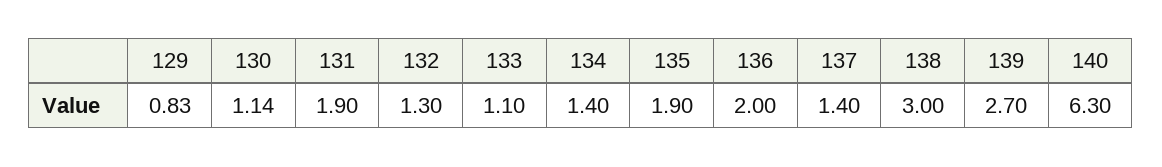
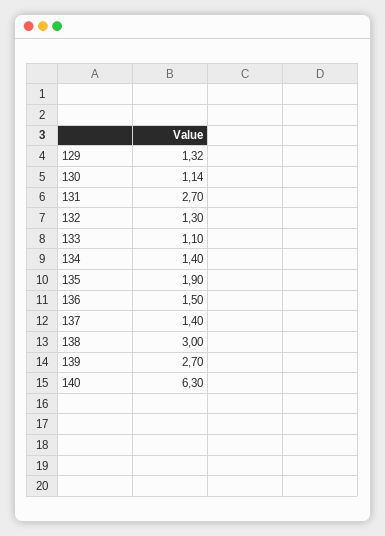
129: 0.83 -> 1.32
131: 1.9 -> 2.7
136: 2 -> 1.5

